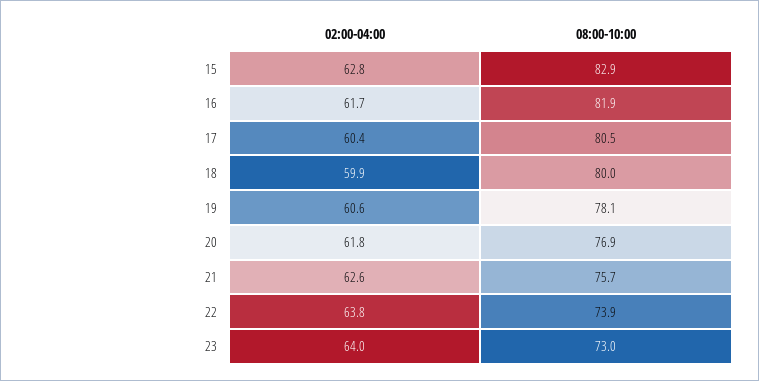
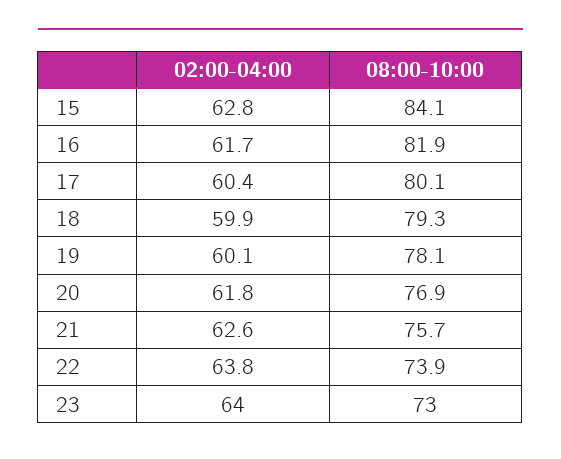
08:00-10:00, 15: 82.9 -> 84.1
08:00-10:00, 17: 80.5 -> 80.1
08:00-10:00, 18: 80 -> 79.3
02:00-04:00, 19: 60.6 -> 60.1

